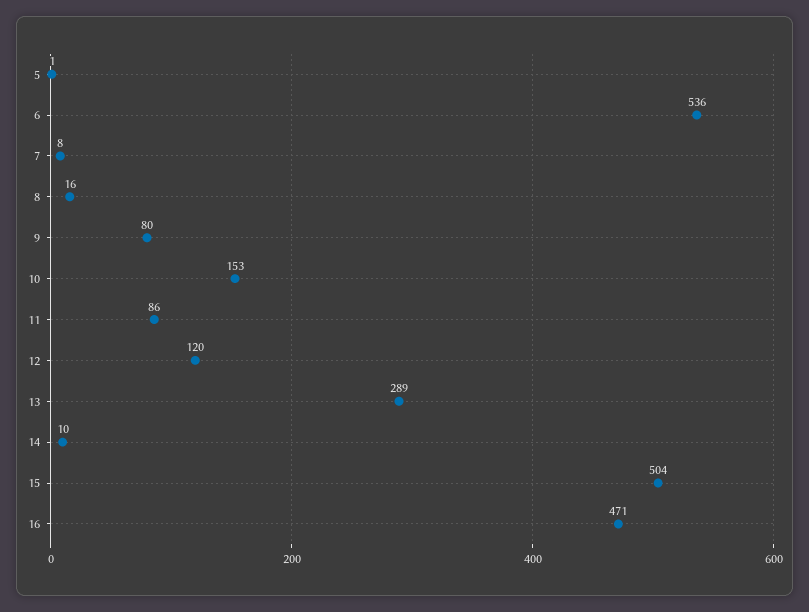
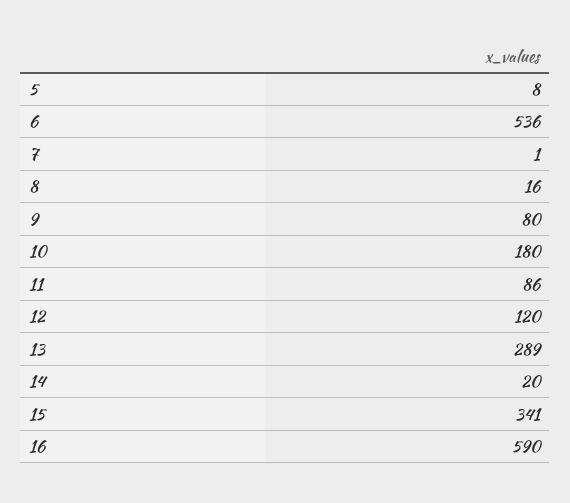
5: 1 -> 8
7: 8 -> 1
10: 153 -> 180
14: 10 -> 20
15: 504 -> 341
16: 471 -> 590

